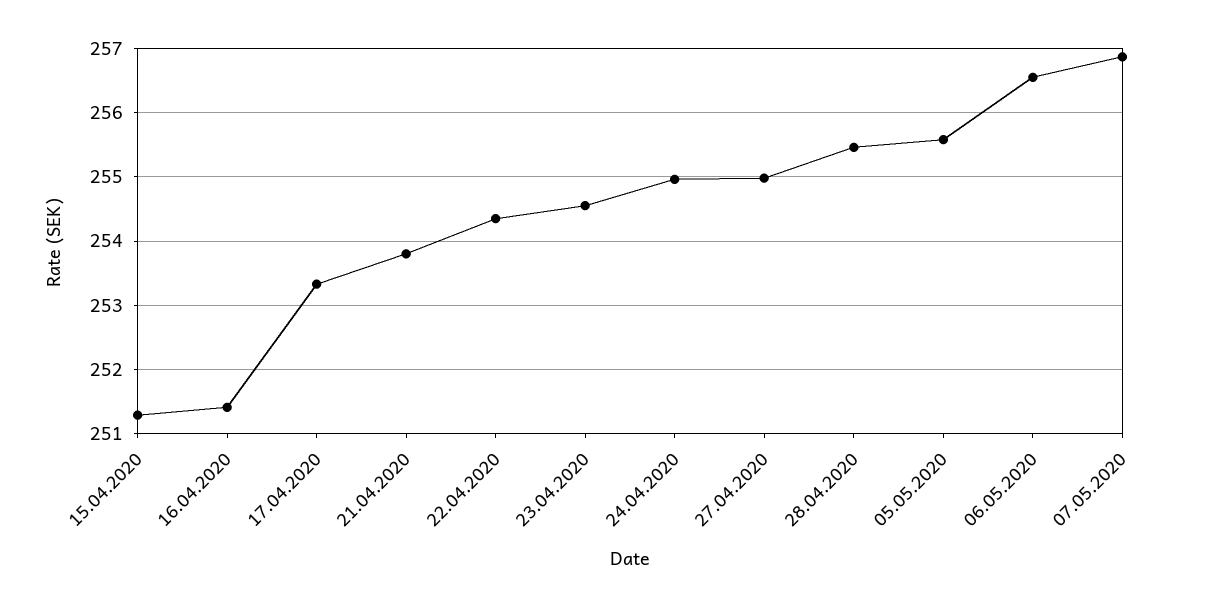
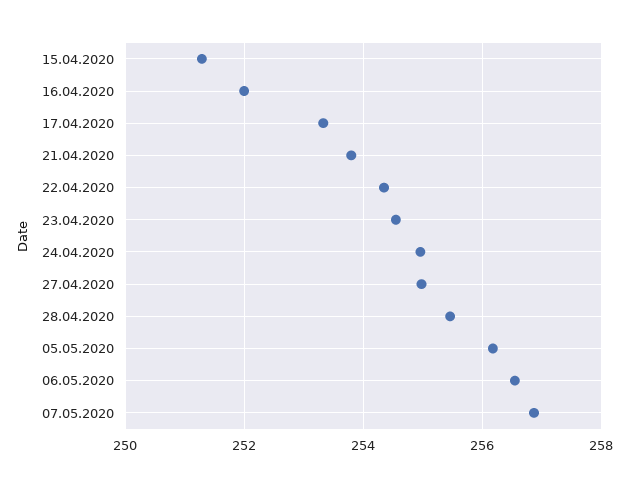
16.04.2020: 251.4 -> 252
05.05.2020: 255.6 -> 256.2

